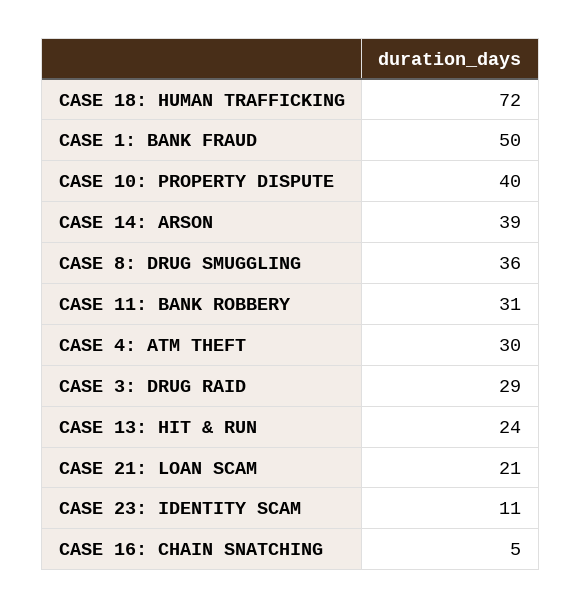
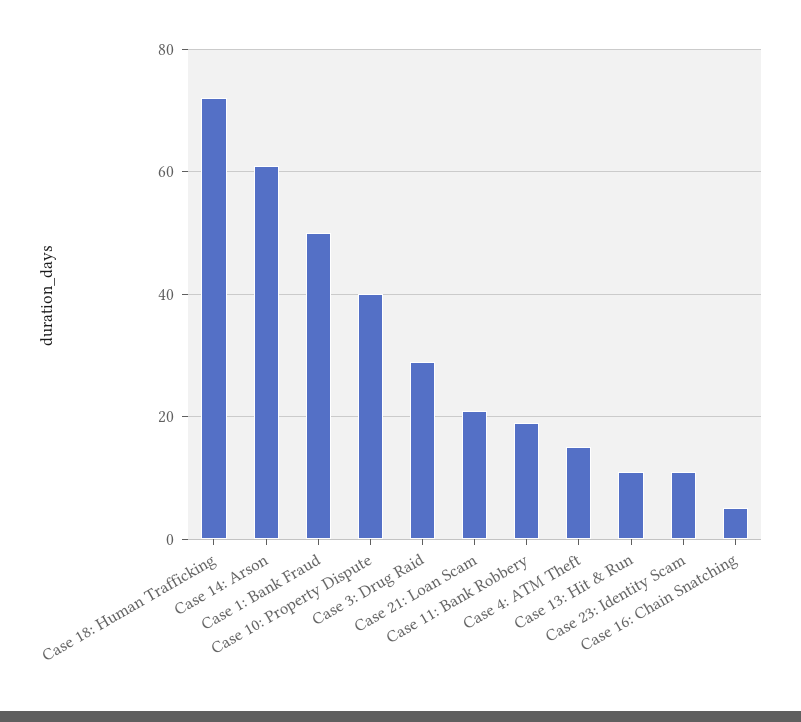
CASE 14: ARSON: 39 -> 60
CASE 8: DRUG SMUGGLING: 36 -> none
CASE 11: BANK ROBBERY: 31 -> 20
CASE 4: ATM THEFT: 30 -> 15
CASE 13: HIT & RUN: 24 -> 10

